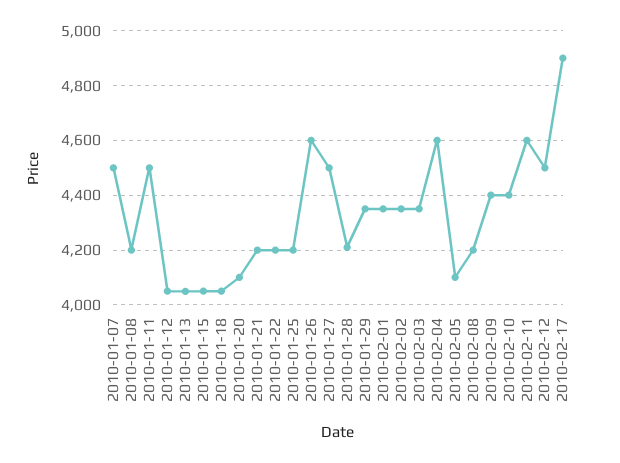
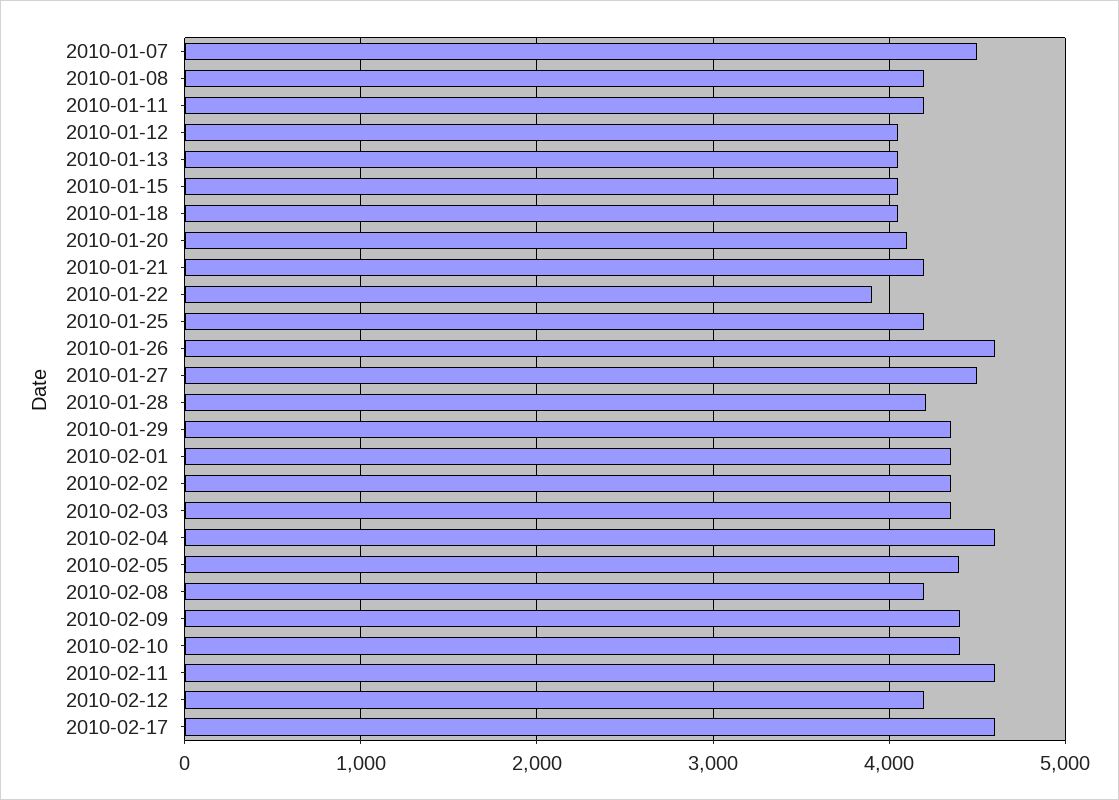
2010-01-11: 4500 -> 4200
2010-01-22: 4200 -> 3900
2010-02-05: 4100 -> 4400
2010-02-12: 4500 -> 4200
2010-02-17: 4900 -> 4600

